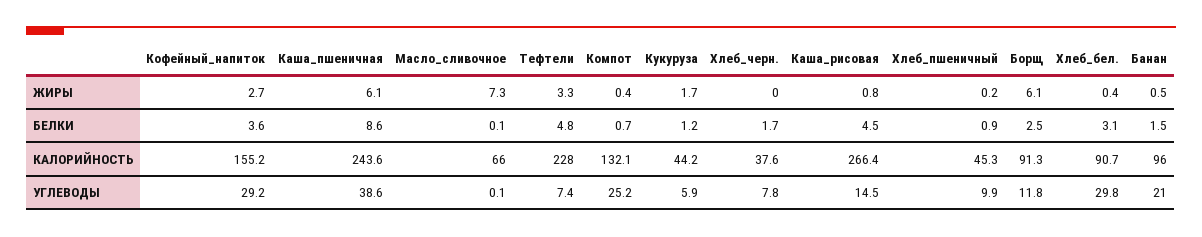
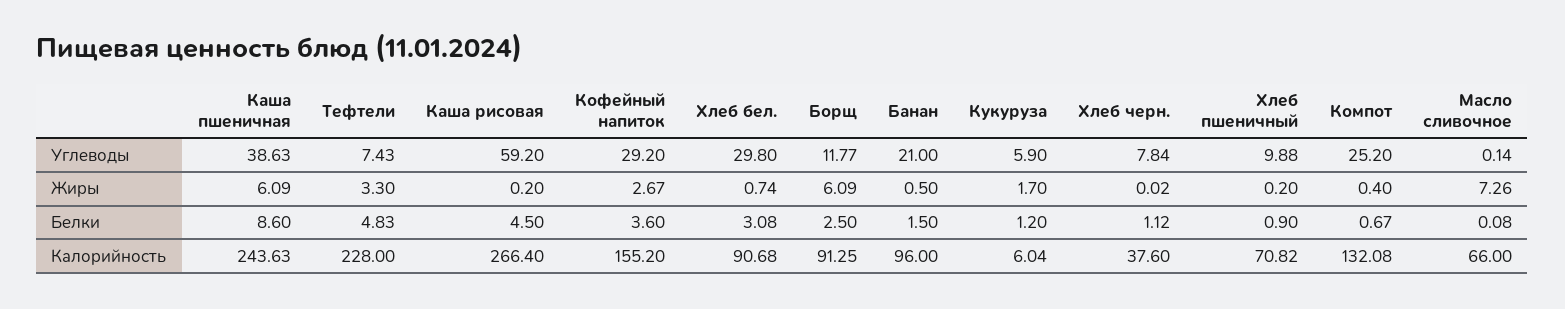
Каша_рисовая, ЖИРЫ: 0.8 -> 0.2
Хлеб_бел., ЖИРЫ: 0.4 -> 0.74
Хлеб_черн., БЕЛКИ: 1.7 -> 1.12
Кукуруза, КАЛОРИЙНОСТЬ: 44.2 -> 6.04
Хлеб_пшеничный, КАЛОРИЙНОСТЬ: 45.3 -> 70.82
Каша_рисовая, УГЛЕВОДЫ: 14.5 -> 59.2

